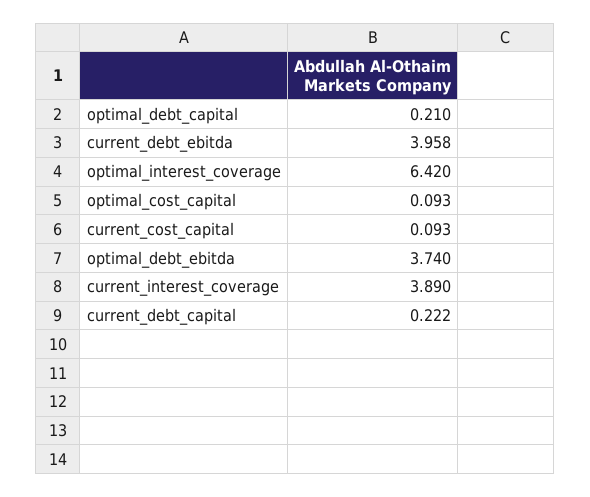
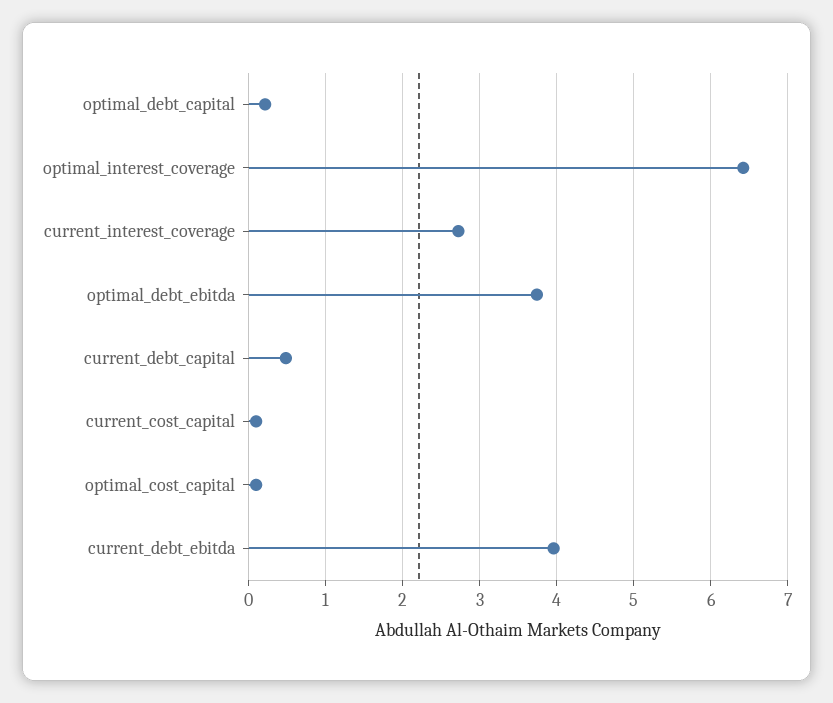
current_interest_coverage: 3.89 -> 2.7
current_debt_capital: 0.222 -> 0.5

